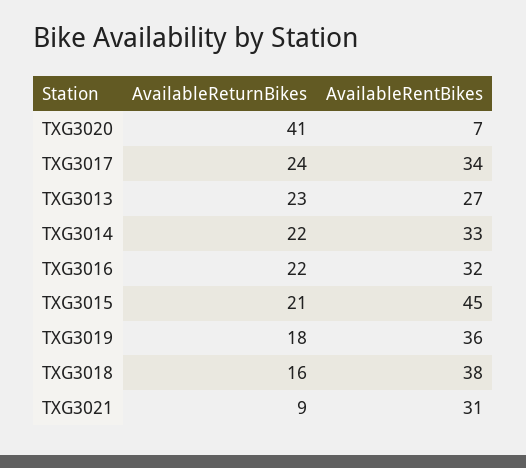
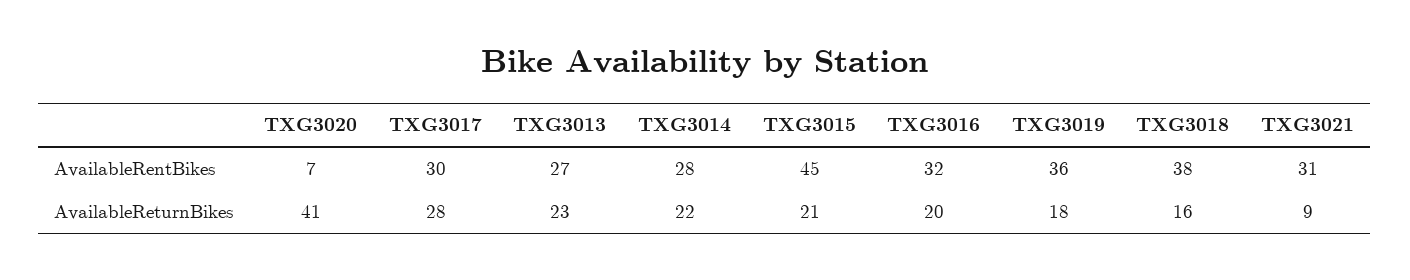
AvailableReturnBikes, TXG3017: 24 -> 28
AvailableRentBikes, TXG3017: 34 -> 30
AvailableRentBikes, TXG3014: 33 -> 28
AvailableReturnBikes, TXG3016: 22 -> 20

